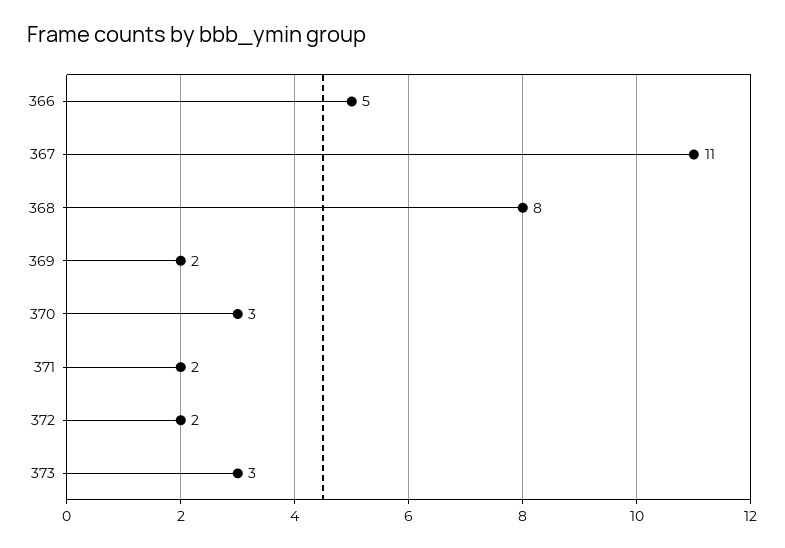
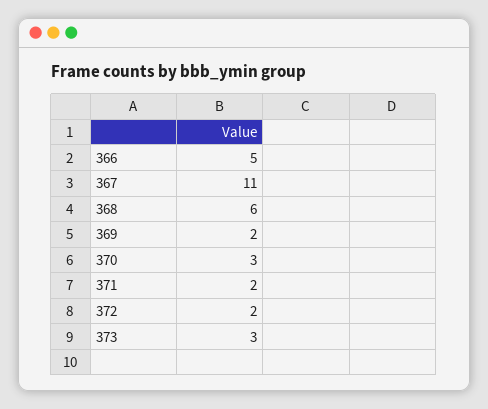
368: 8 -> 6

